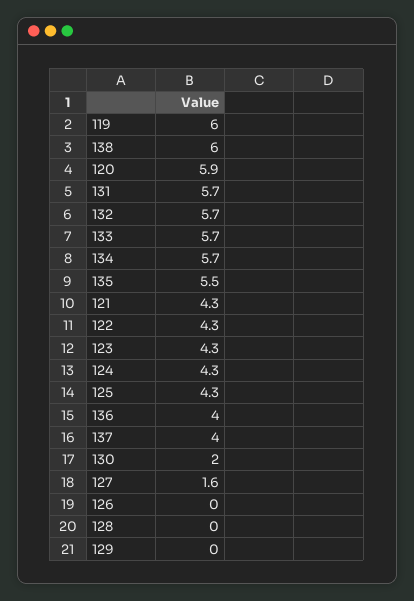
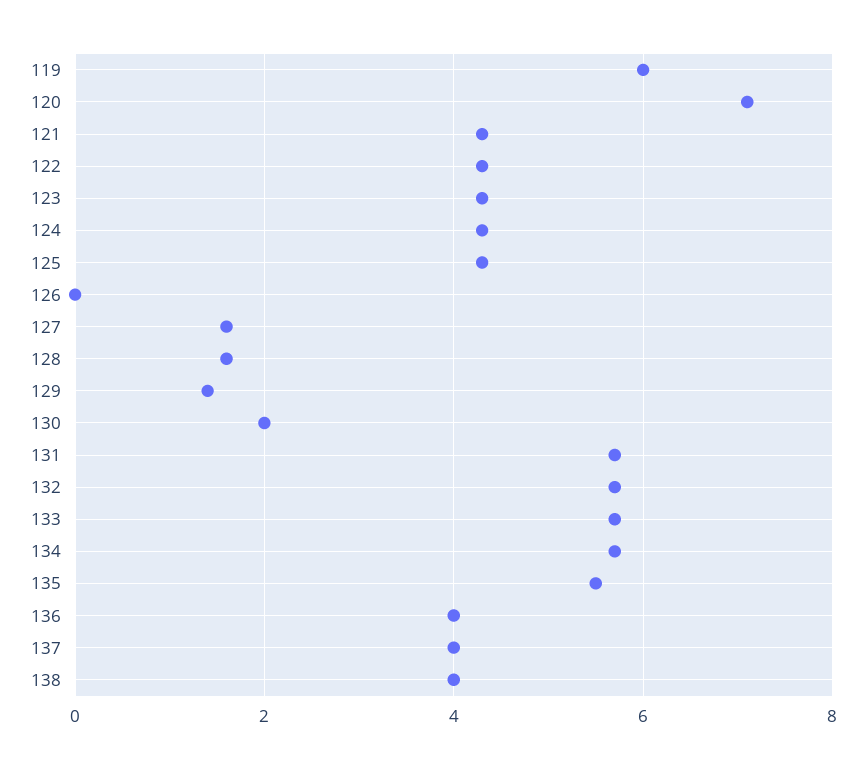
138: 6 -> 4
120: 5.9 -> 7
128: 0 -> 1.5
129: 0 -> 1.5

